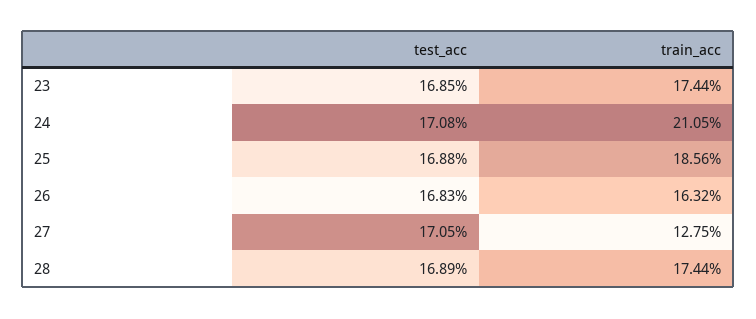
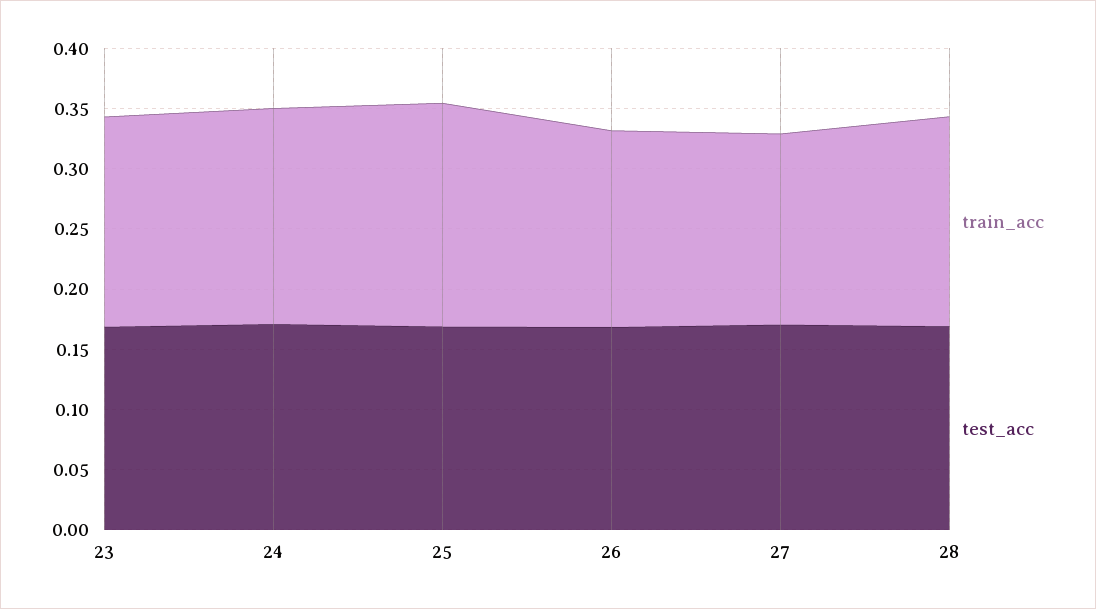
train_acc, 24: 0.2105 -> 0.18
train_acc, 27: 0.1275 -> 0.16

